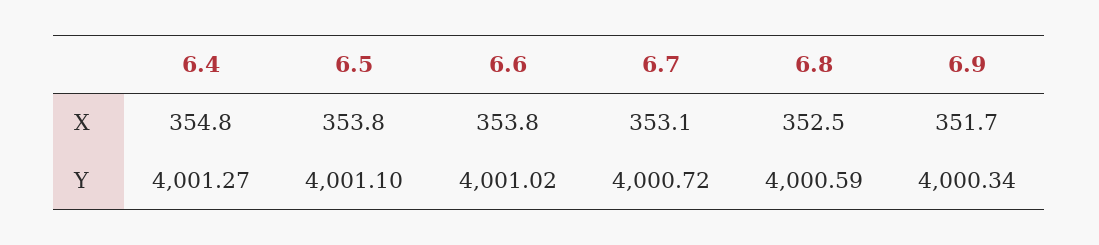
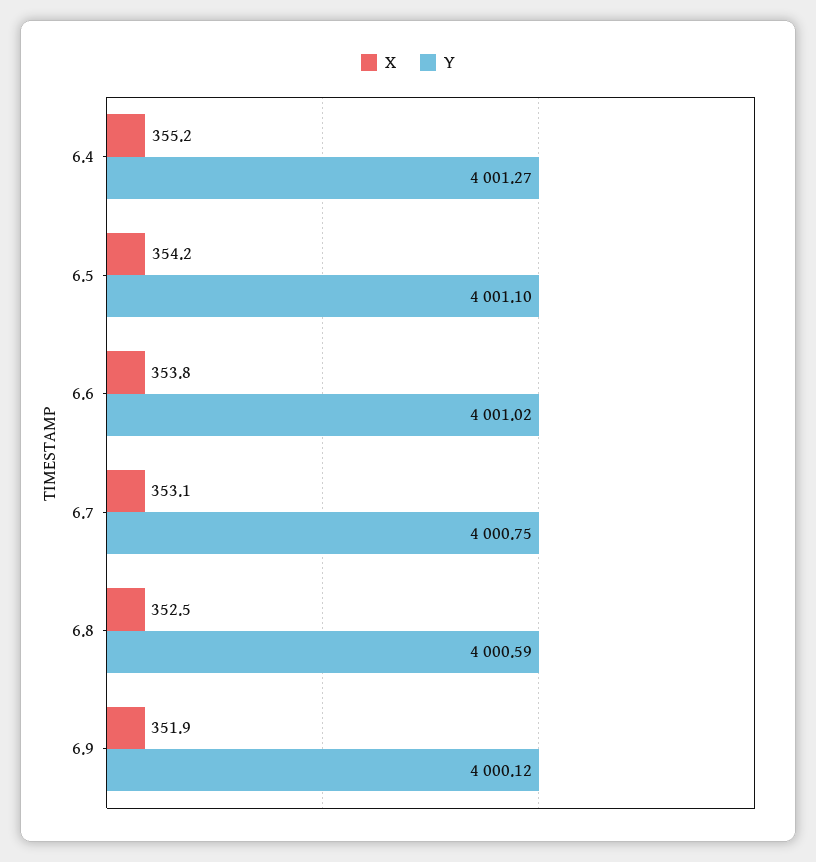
X, 6.4: 354.8 -> 355.2
X, 6.5: 353.8 -> 354.2
X, 6.9: 351.7 -> 351.9
Y, 6.7: 4000.72 -> 4000.75
Y, 6.9: 4000.34 -> 4000.12

